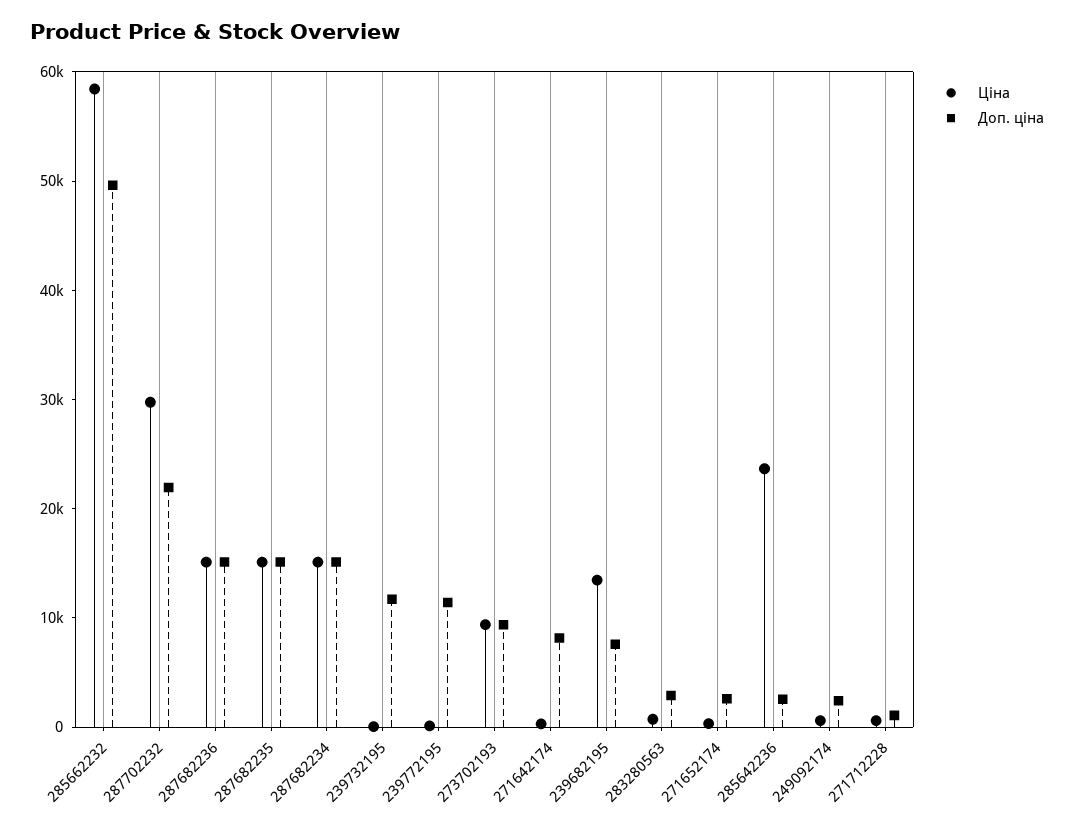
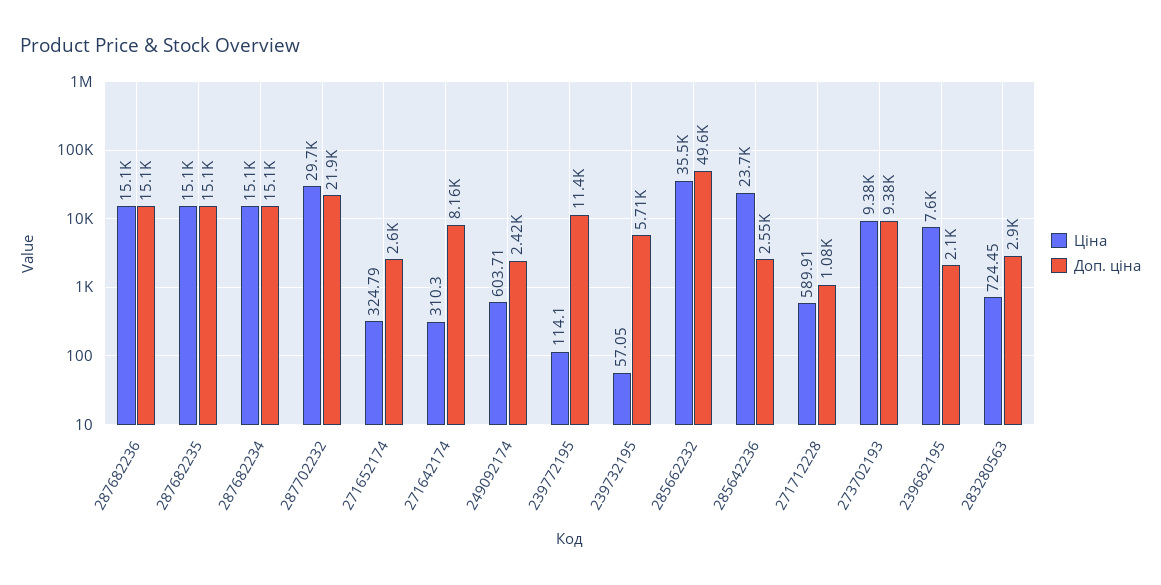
Ціна, 285662232: 58000 -> 35500
Доп. ціна, 239732195: 12000 -> 5710
Ціна, 239682195: 14000 -> 7600
Доп. ціна, 239682195: 8000 -> 2100

